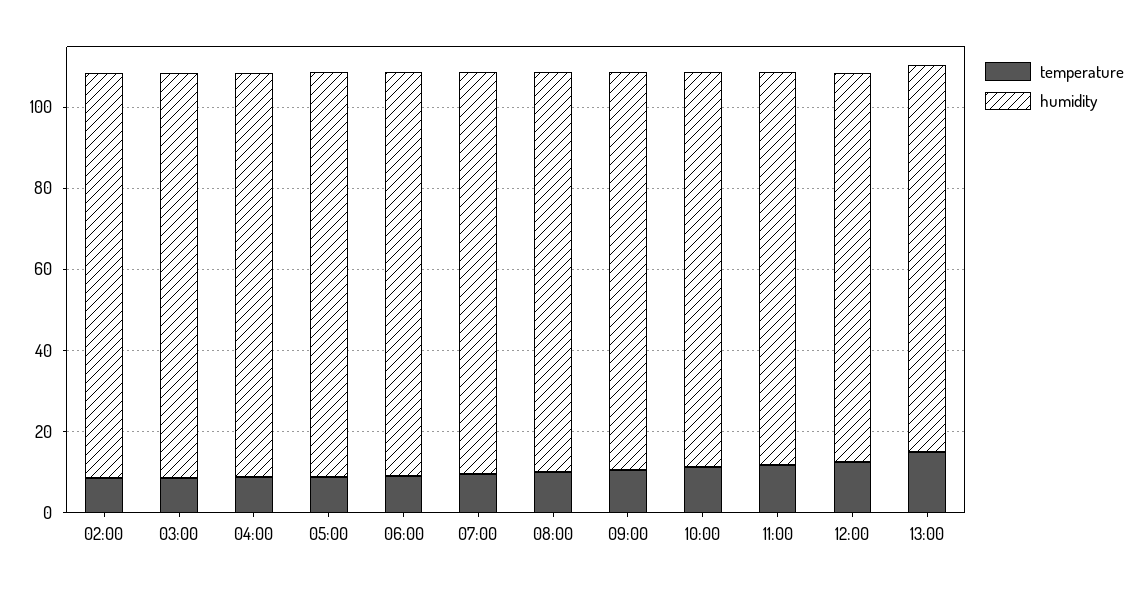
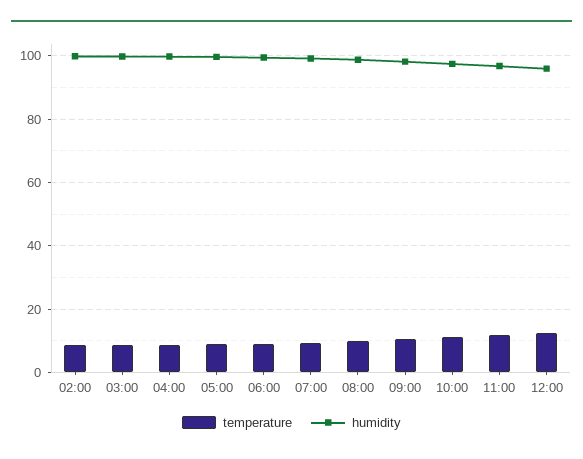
temperature, 13:00: 15 -> none
humidity, 13:00: 95 -> none

